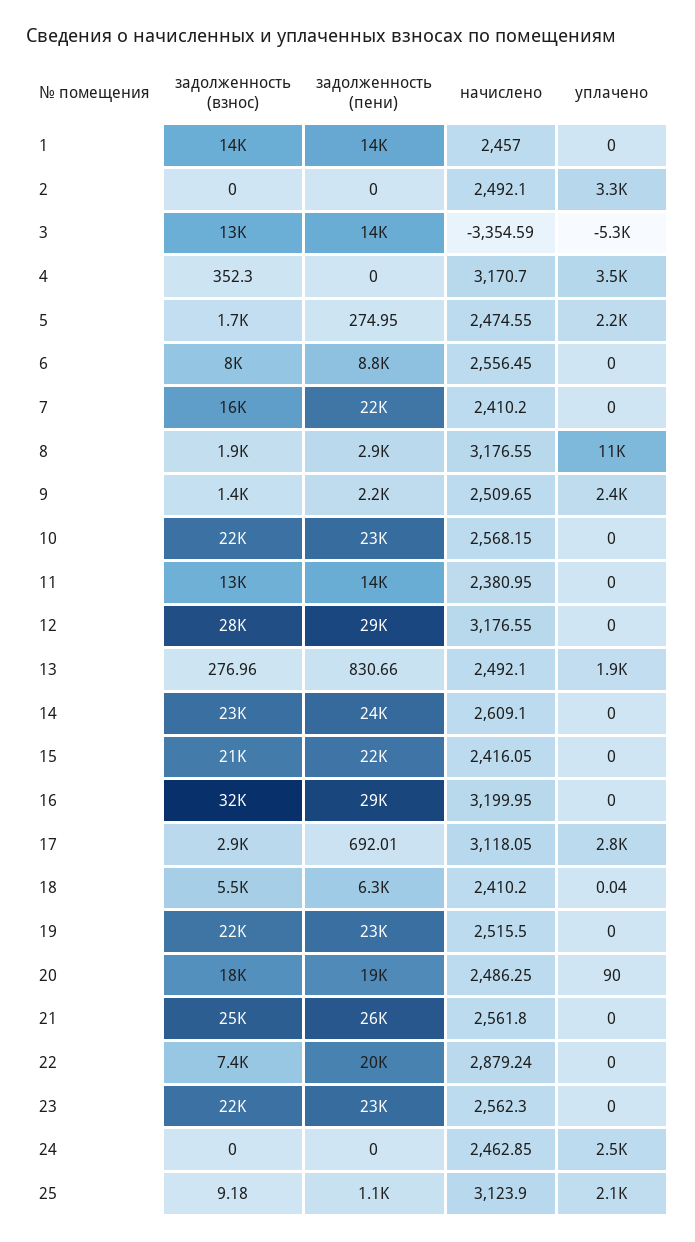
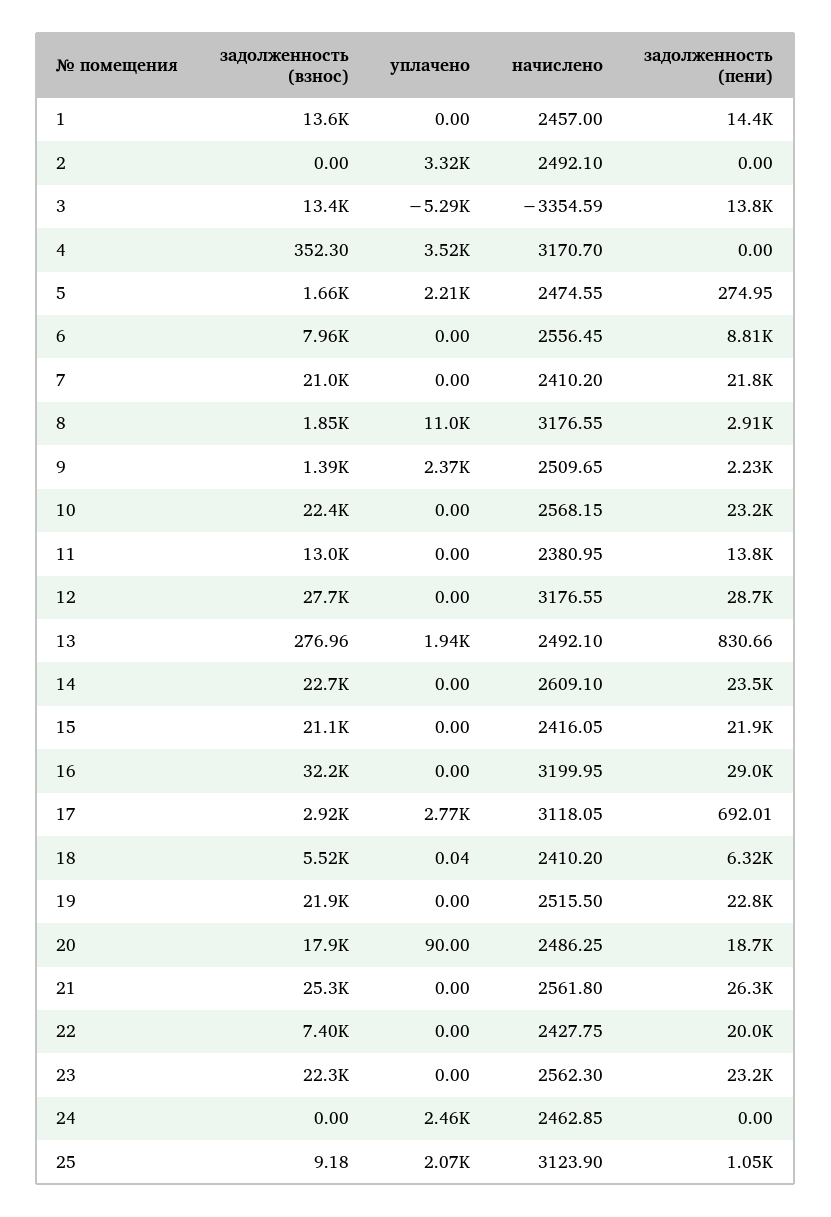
задолженность (взнос), 7: 16000 -> 21000
начислено, 22: 2879.24 -> 2427.75

